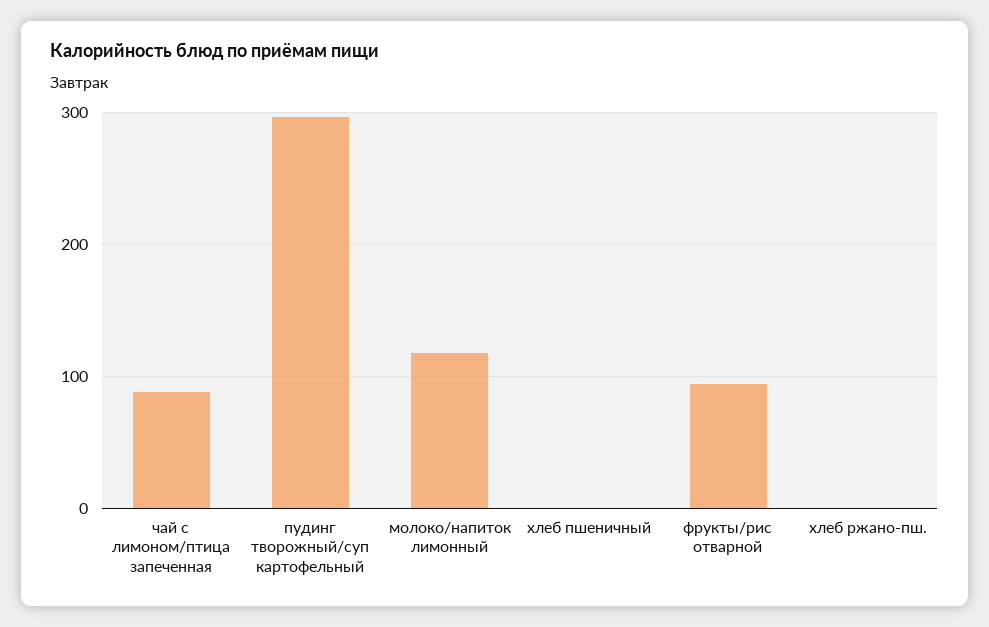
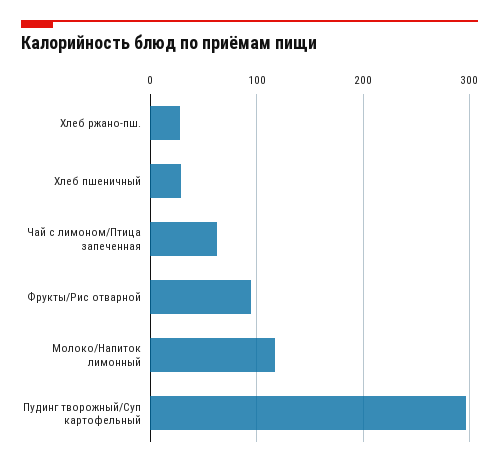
чай с лимоном/птица запеченная: 90 -> 60
хлеб пшеничный: 0 -> 30
хлеб ржано-пш.: 0 -> 30

